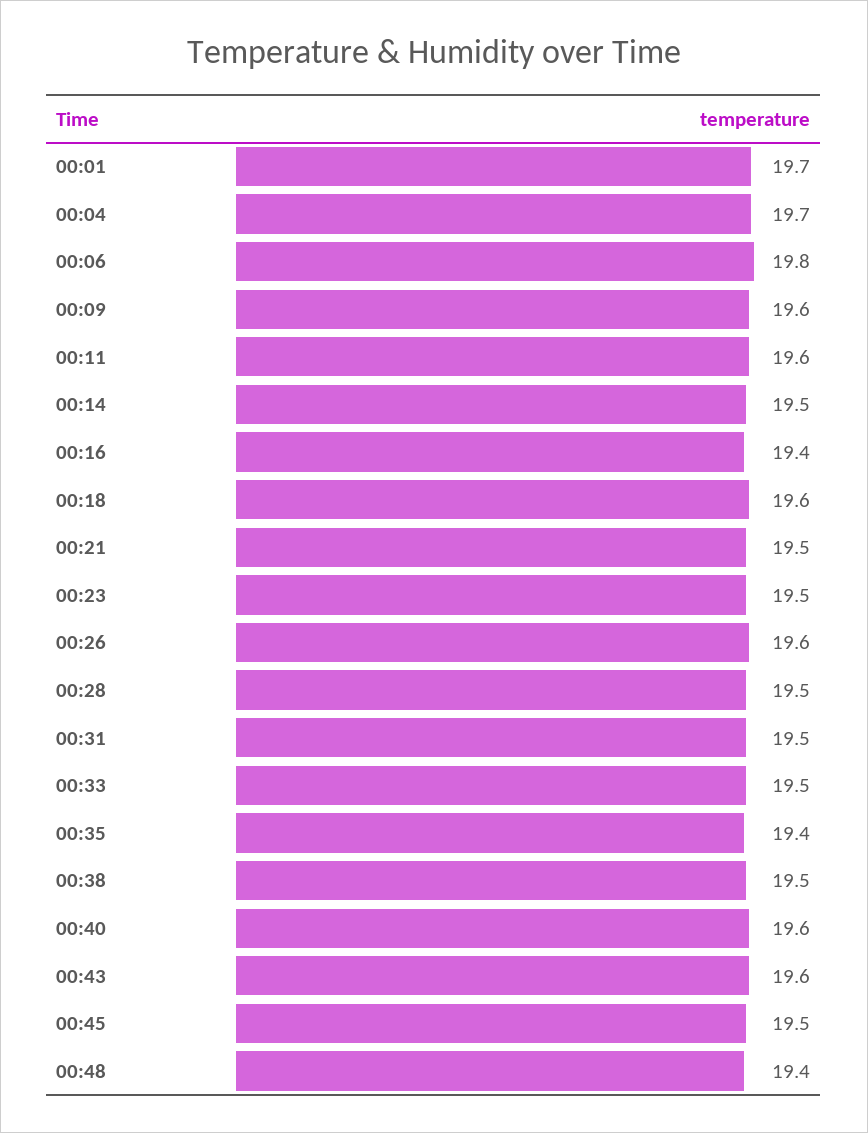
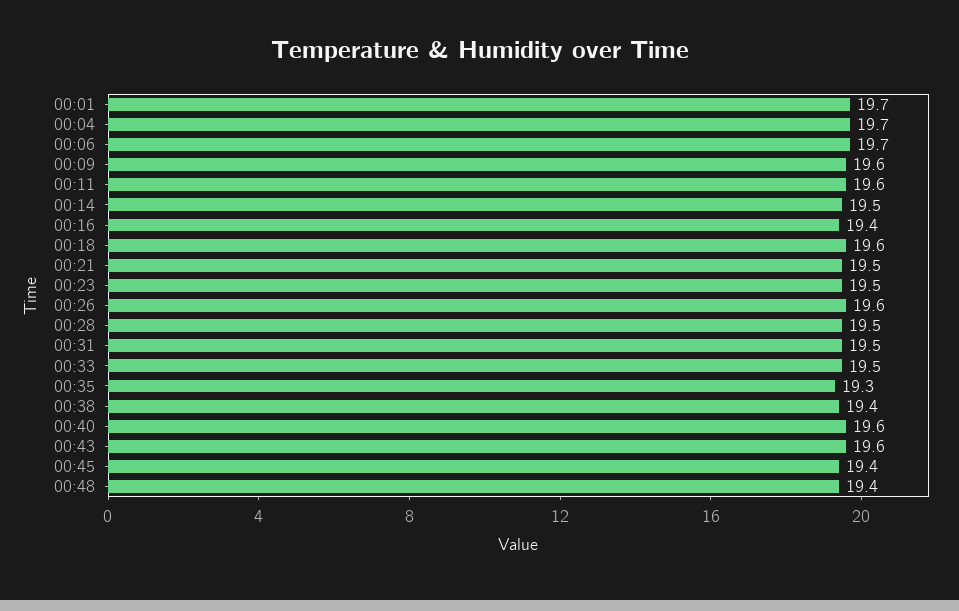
00:06: 19.8 -> 19.7
00:35: 19.4 -> 19.3
00:38: 19.5 -> 19.4
00:45: 19.5 -> 19.4

